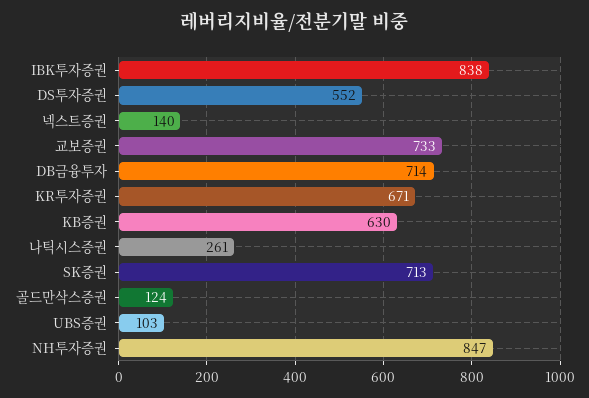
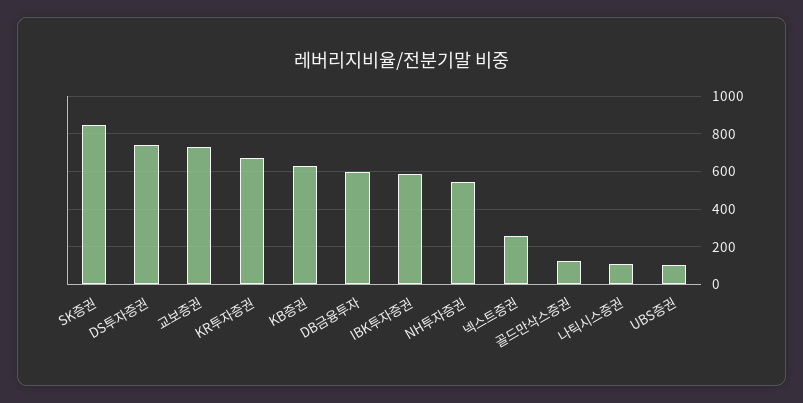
IBK투자증권: 838 -> 600
DS투자증권: 552 -> 750
넥스트증권: 140 -> 250
DB금융투자: 714 -> 600
나틱시스증권: 261 -> 100
SK증권: 713 -> 850
NH투자증권: 847 -> 550

